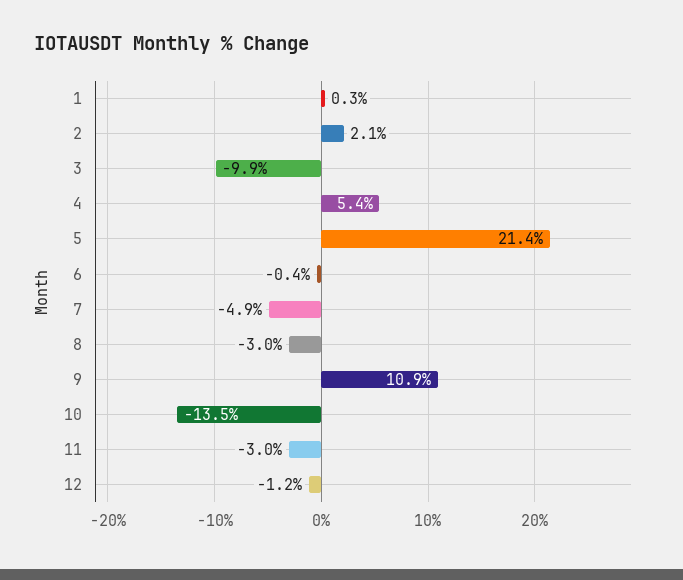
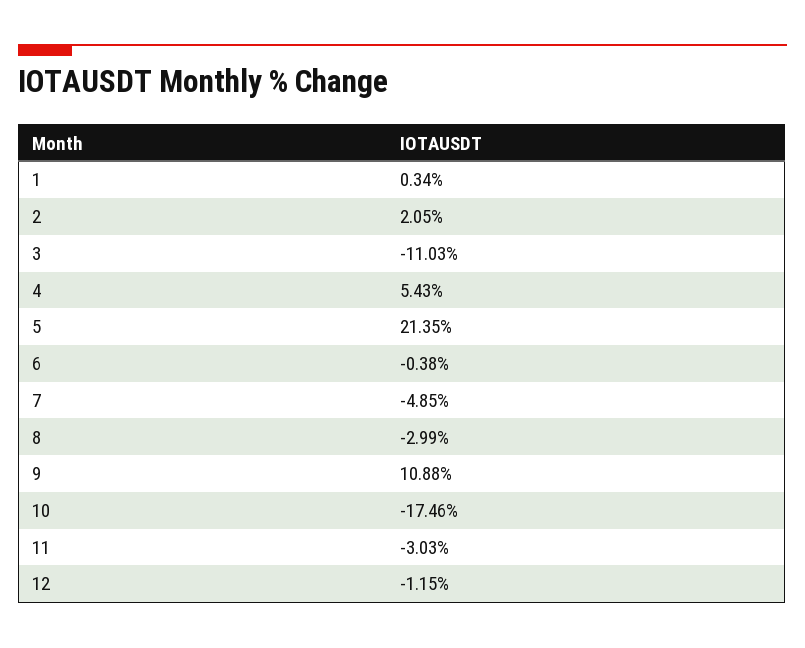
3: -9.9 -> -11.03
10: -13.5 -> -17.46

